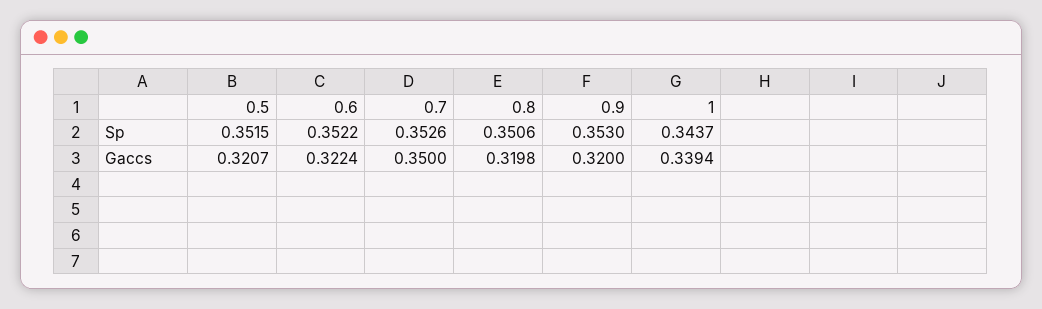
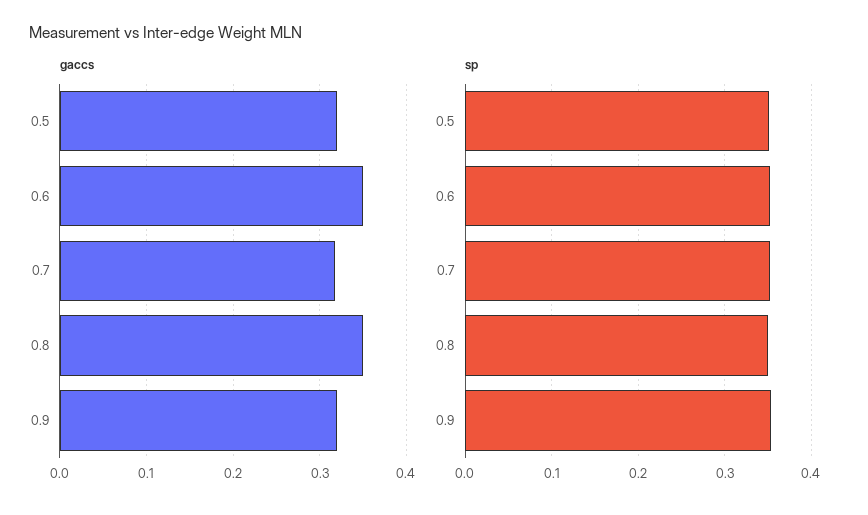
Sp, 1: 0.3437 -> none
Gaccs, 0.6: 0.3224 -> 0.35
Gaccs, 0.7: 0.35 -> 0.32
Gaccs, 0.8: 0.3198 -> 0.35
Gaccs, 1: 0.3394 -> none

